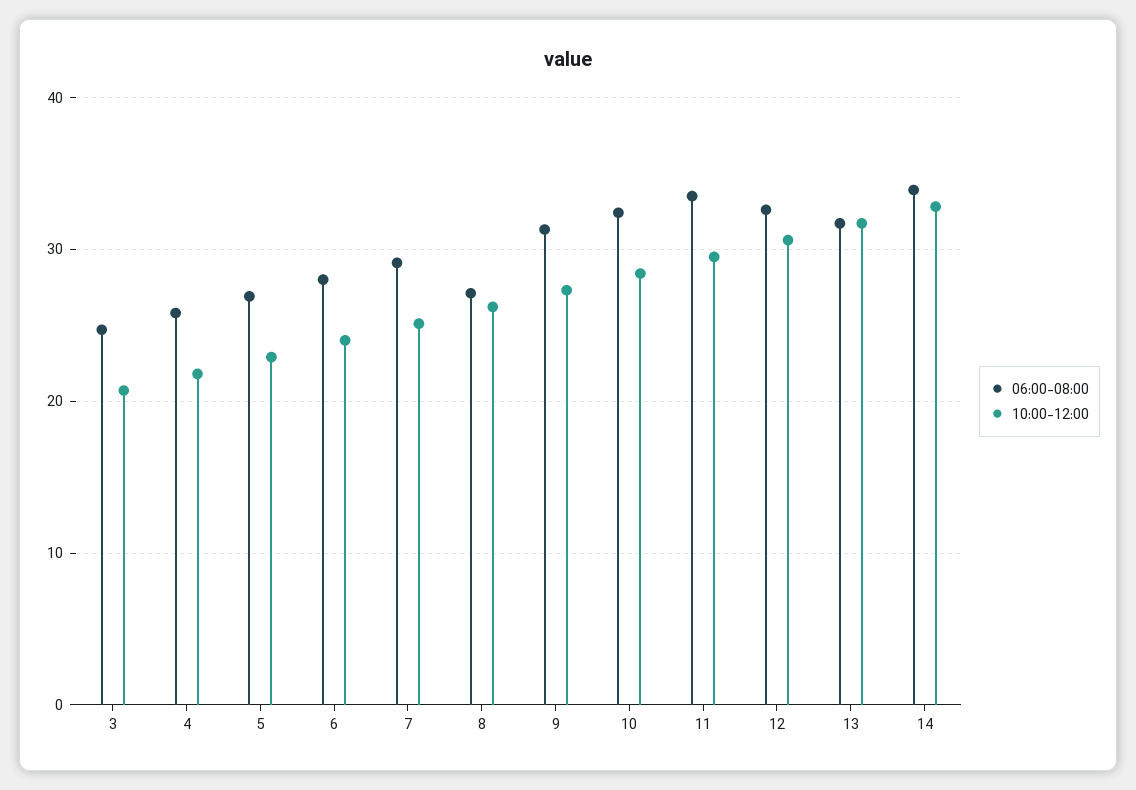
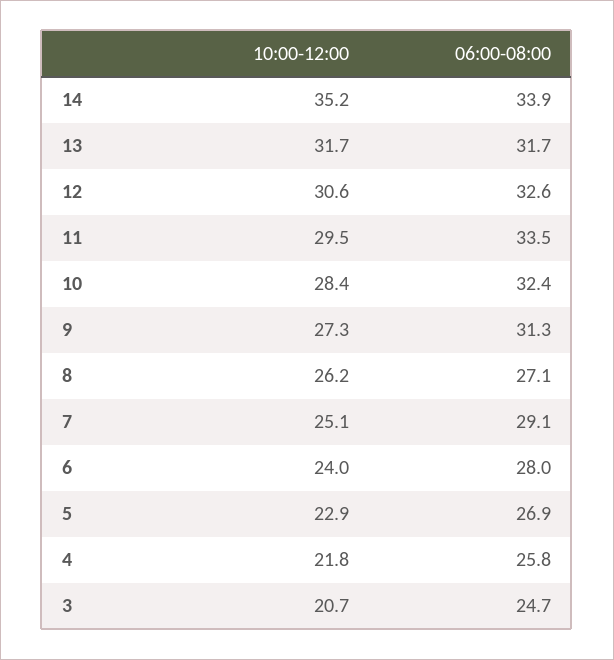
10:00-12:00, 14: 33 -> 35.2

